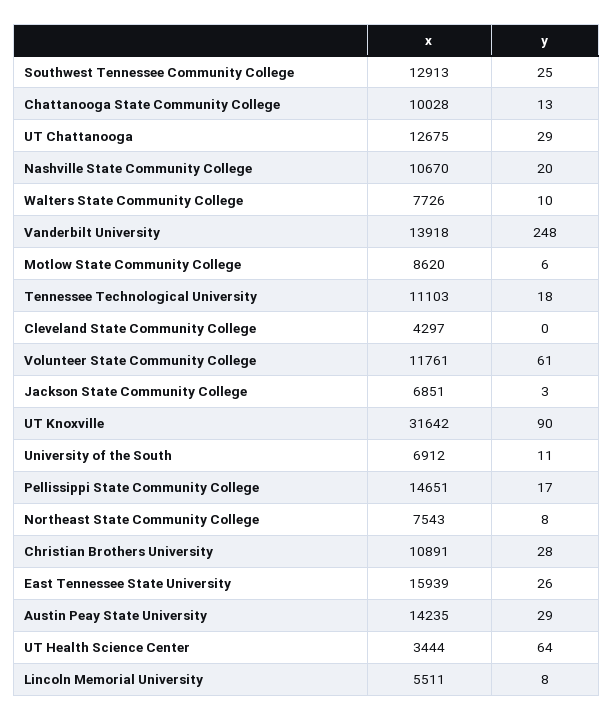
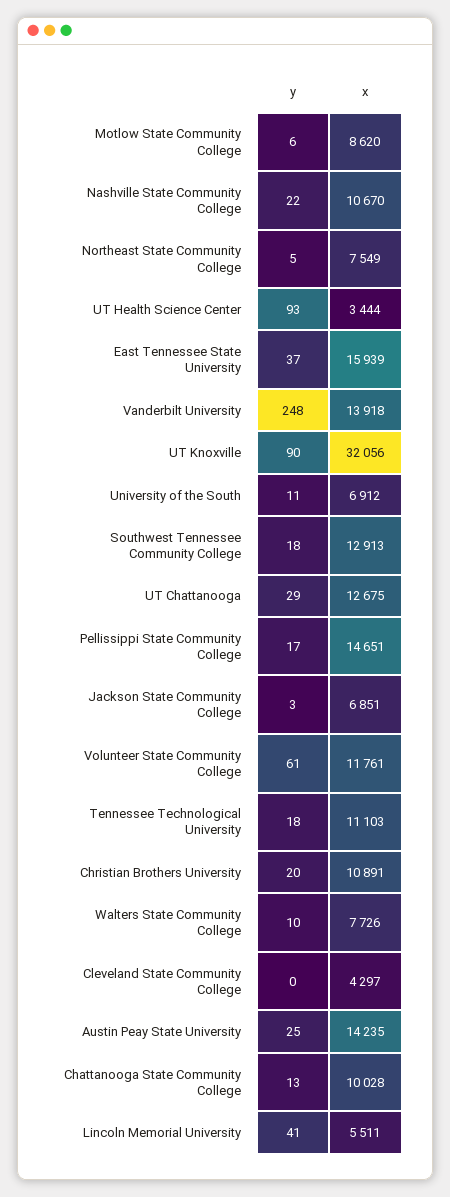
y, Southwest Tennessee Community College: 25 -> 18
y, Nashville State Community College: 20 -> 22
x, UT Knoxville: 31642 -> 32056
x, Northeast State Community College: 7543 -> 7549
y, Northeast State Community College: 8 -> 5
y, Christian Brothers University: 28 -> 20
y, East Tennessee State University: 26 -> 37
y, Austin Peay State University: 29 -> 25
y, UT Health Science Center: 64 -> 93
y, Lincoln Memorial University: 8 -> 41

